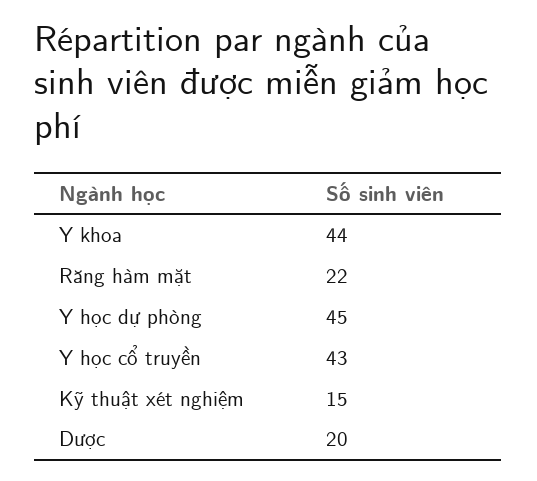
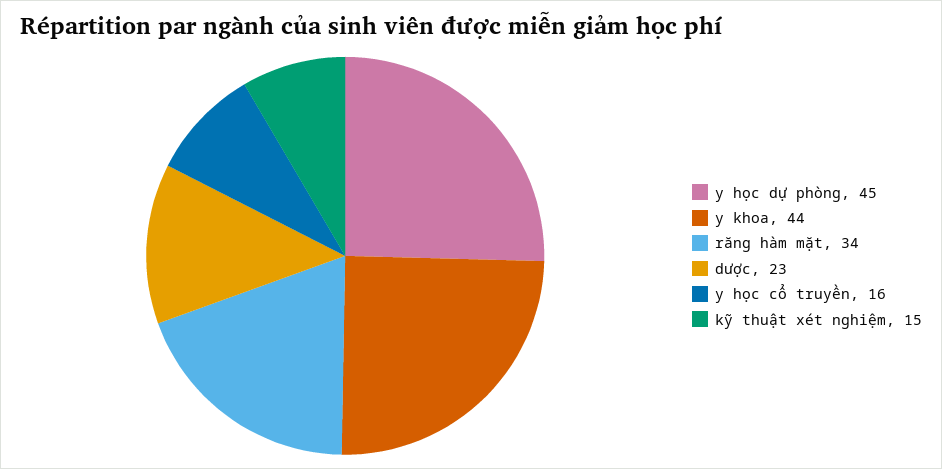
Răng hàm mặt: 22 -> 34
Y học cổ truyền: 43 -> 16
Dược: 20 -> 23

